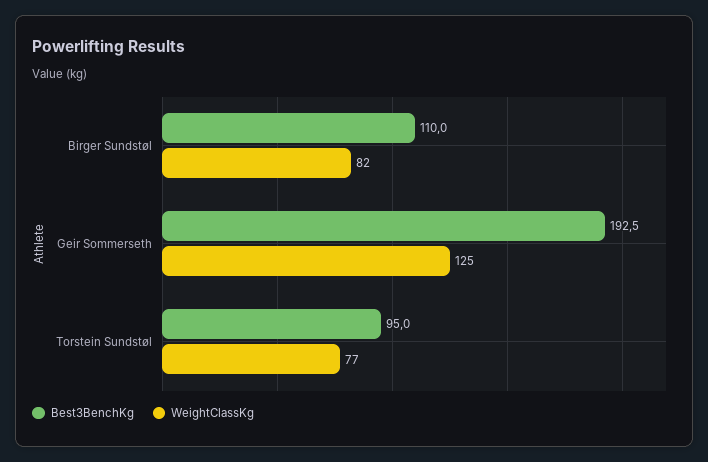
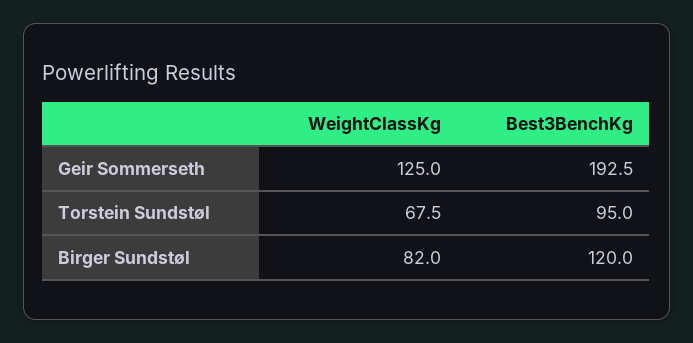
Best3BenchKg, Birger Sundstøl: 110 -> 120
WeightClassKg, Torstein Sundstøl: 77 -> 67.5

